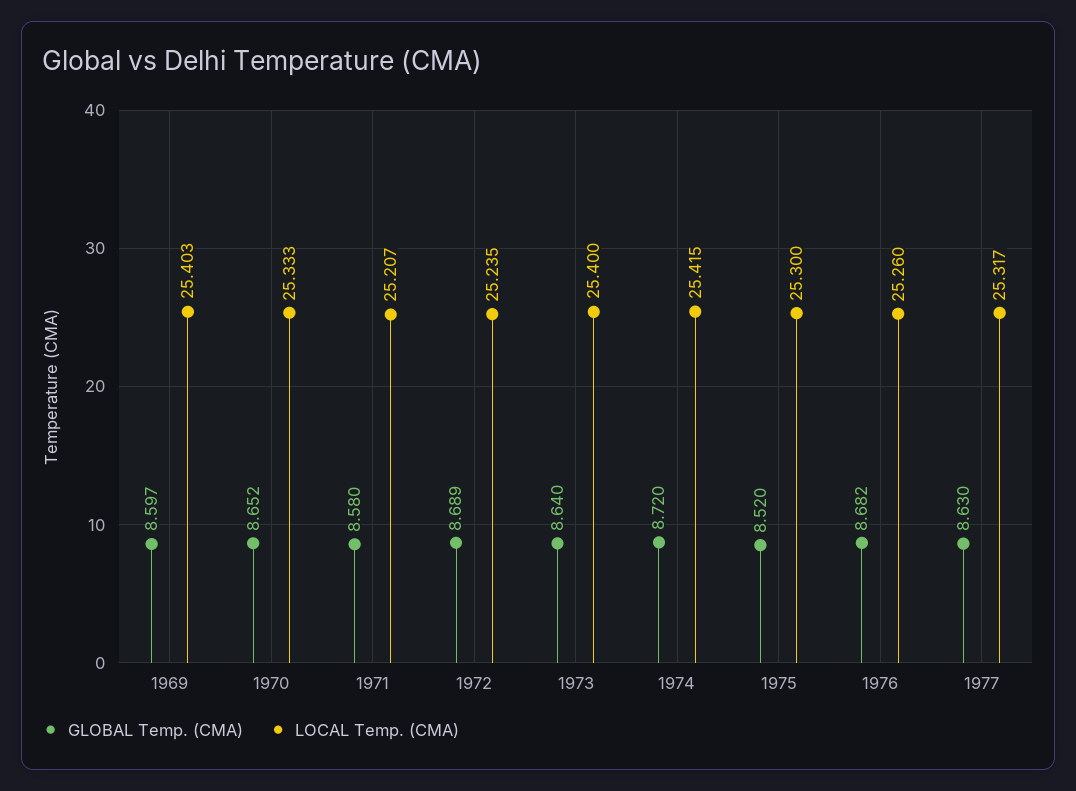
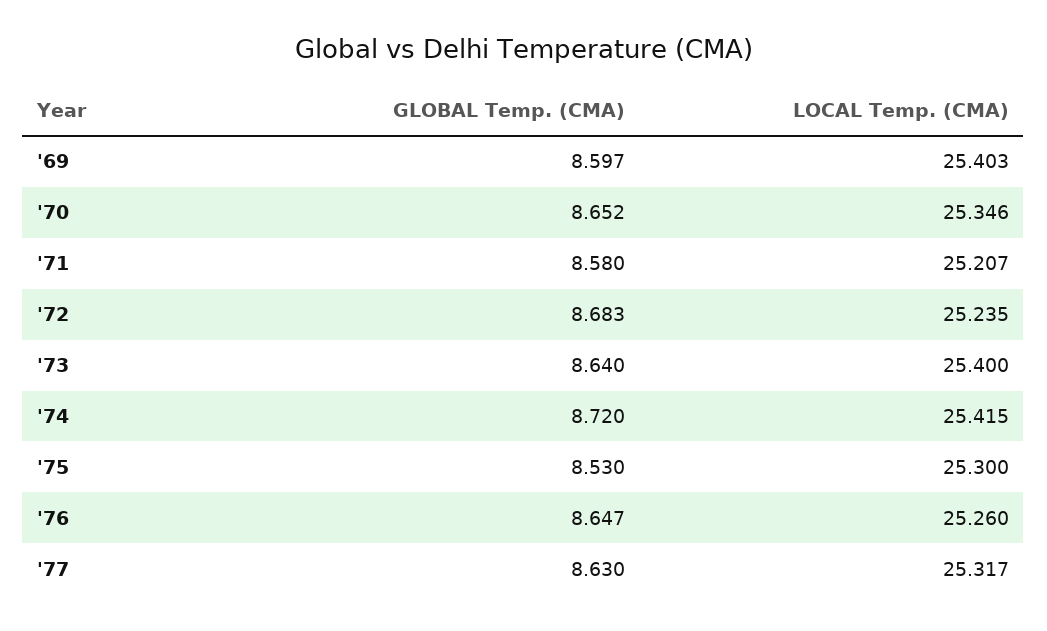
LOCAL Temp. (CMA), 1970: 25.333 -> 25.346
GLOBAL Temp. (CMA), 1972: 8.689 -> 8.683
GLOBAL Temp. (CMA), 1975: 8.52 -> 8.53
GLOBAL Temp. (CMA), 1976: 8.682 -> 8.647

